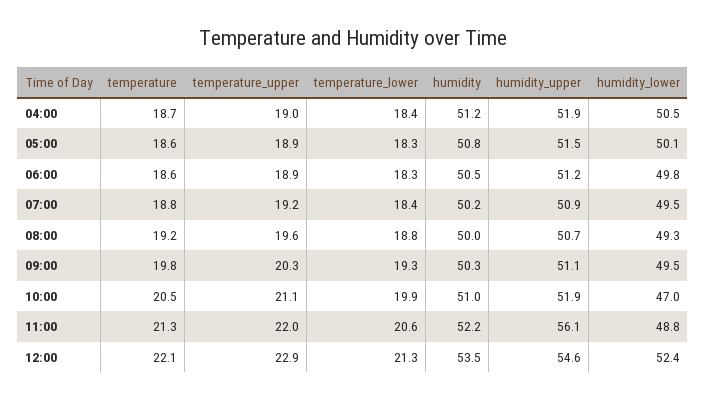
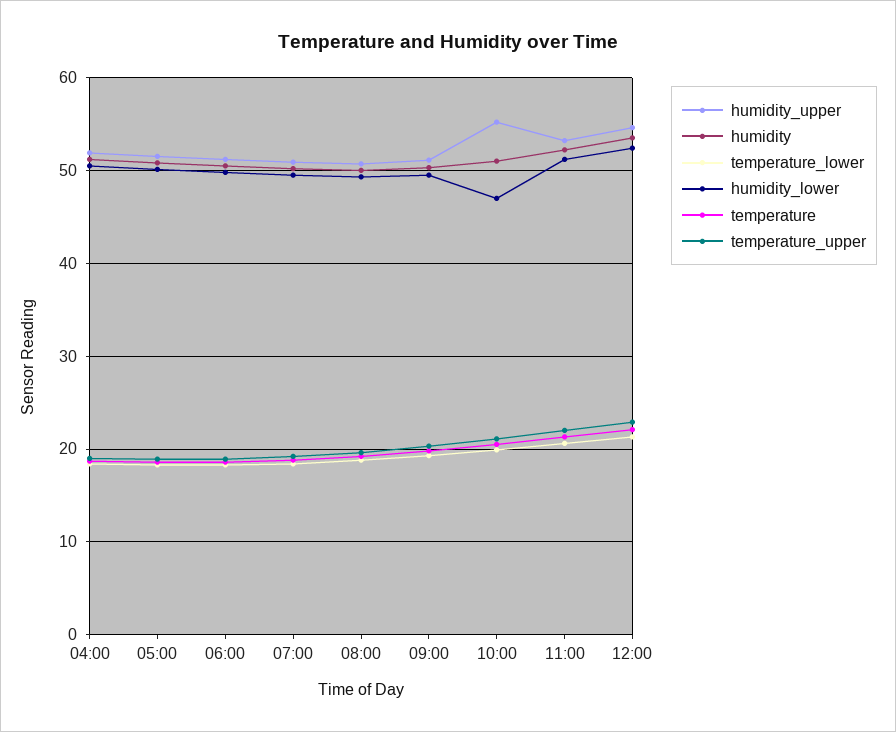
humidity_upper, 10:00: 51.9 -> 55
humidity_upper, 11:00: 56.1 -> 53
humidity_lower, 11:00: 48.8 -> 51

